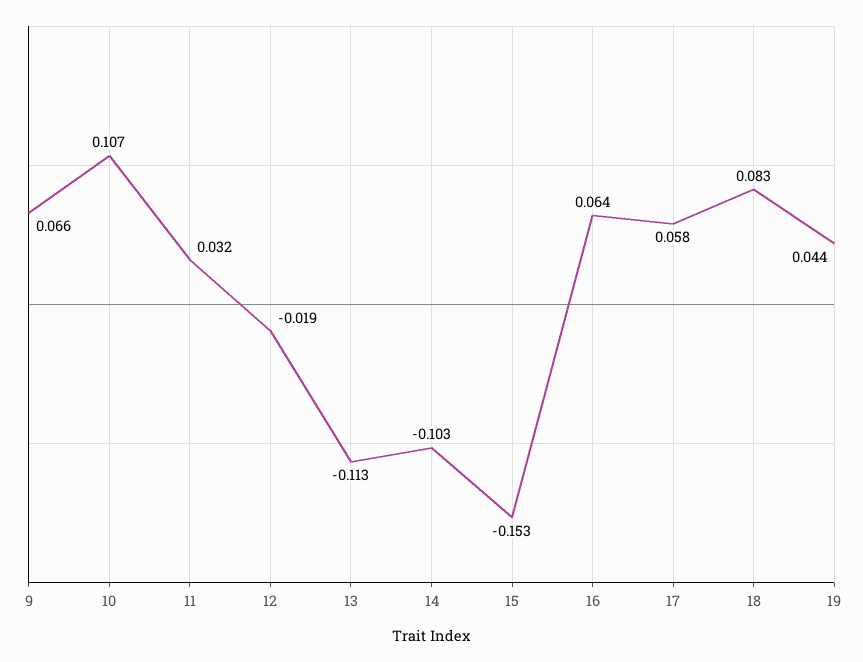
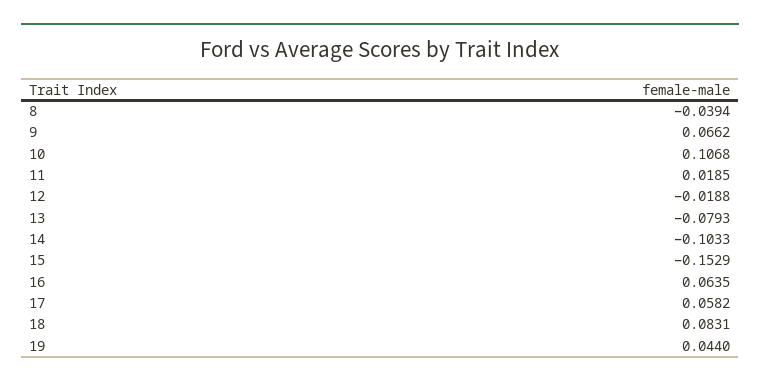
11: 0.032 -> 0.0185
13: -0.113 -> -0.0793
8: none -> -0.0394

